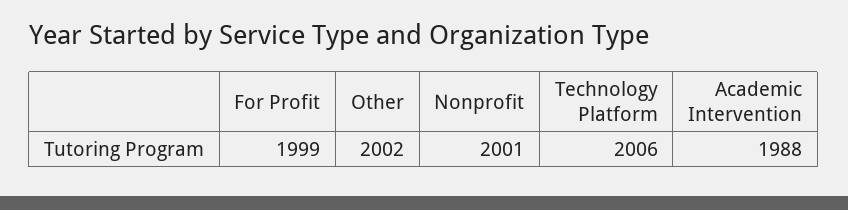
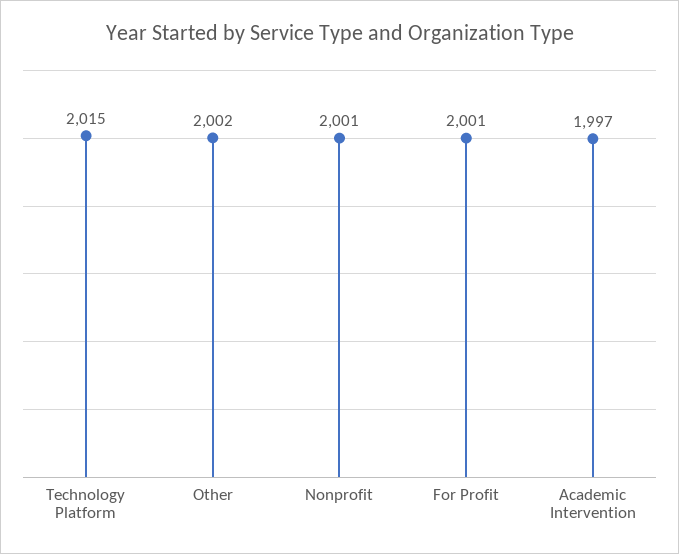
For Profit: 1999 -> 2001
Technology Platform: 2006 -> 2015
Academic Intervention: 1988 -> 1997

